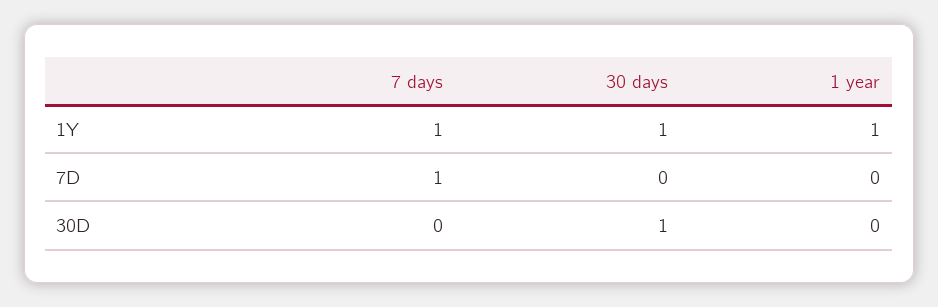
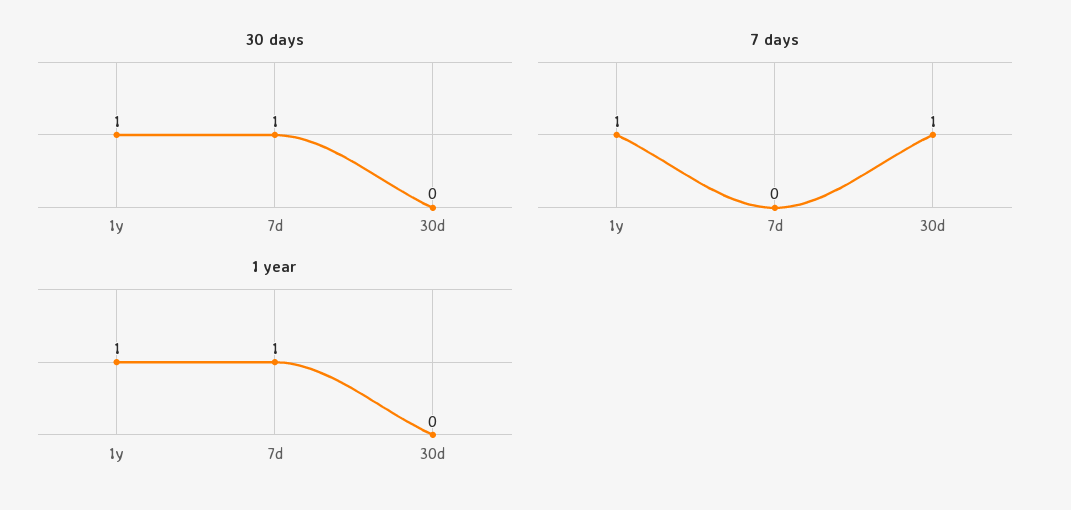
7 days, 7D: 1 -> 0
30 days, 7D: 0 -> 1
1 year, 7D: 0 -> 1
7 days, 30D: 0 -> 1
30 days, 30D: 1 -> 0

